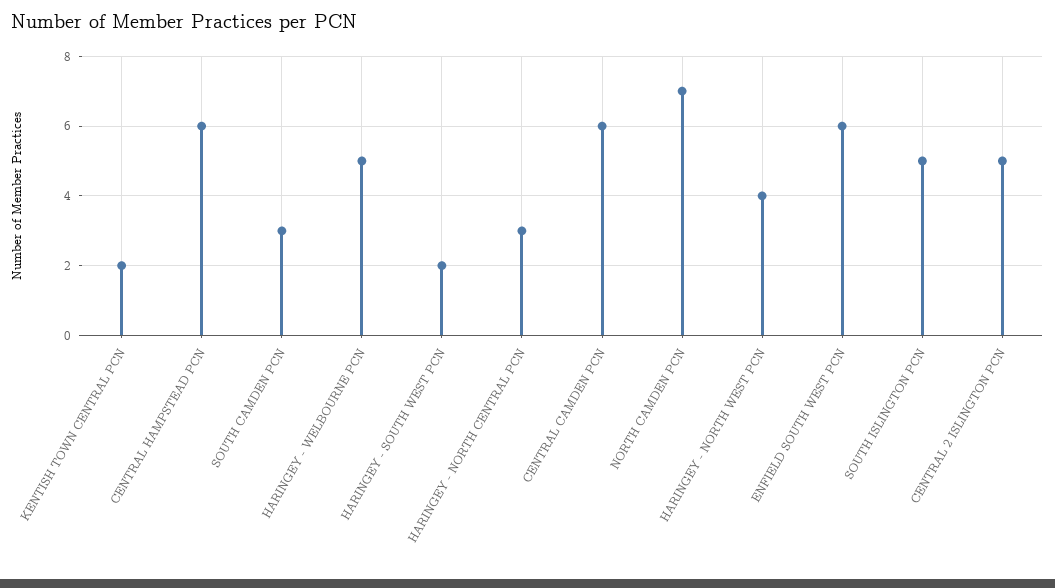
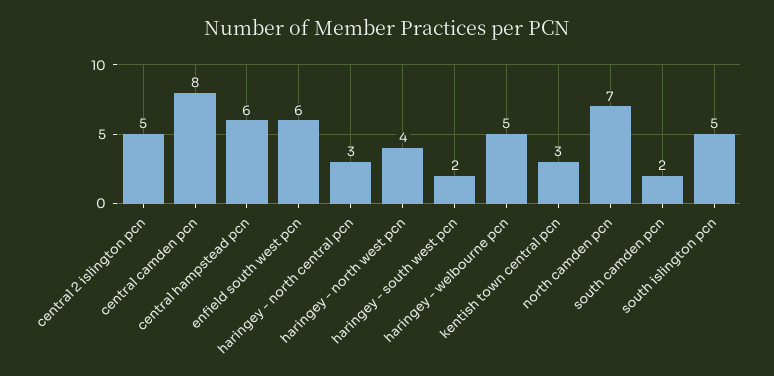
KENTISH TOWN CENTRAL PCN: 2 -> 3
SOUTH CAMDEN PCN: 3 -> 2
CENTRAL CAMDEN PCN: 6 -> 8

